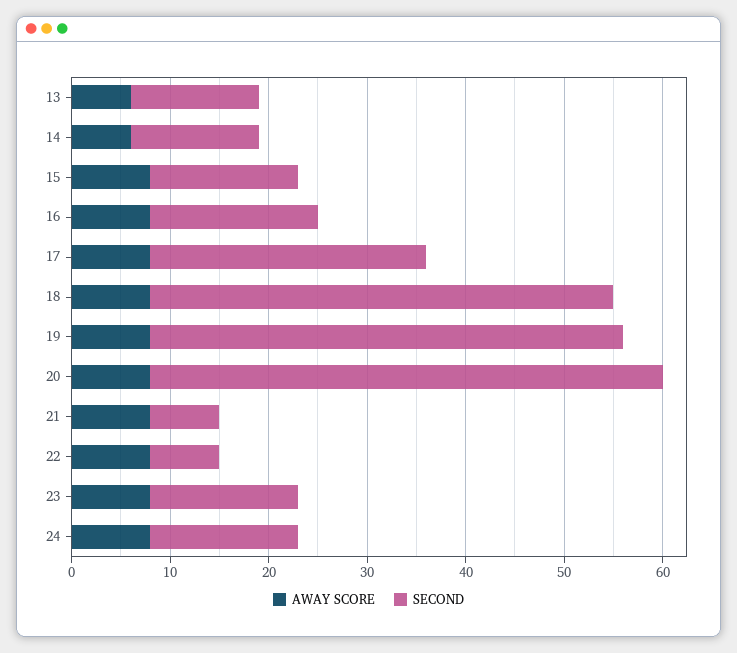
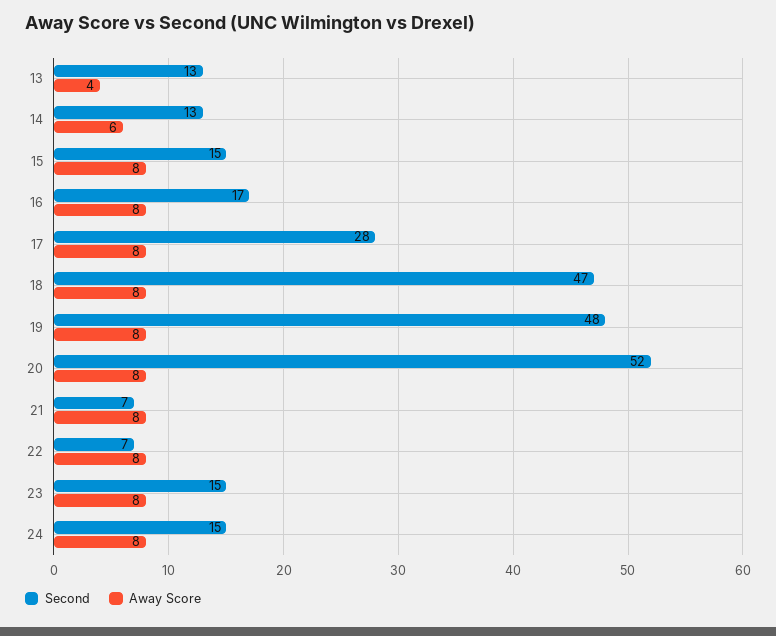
AWAY SCORE, 13: 6 -> 4

